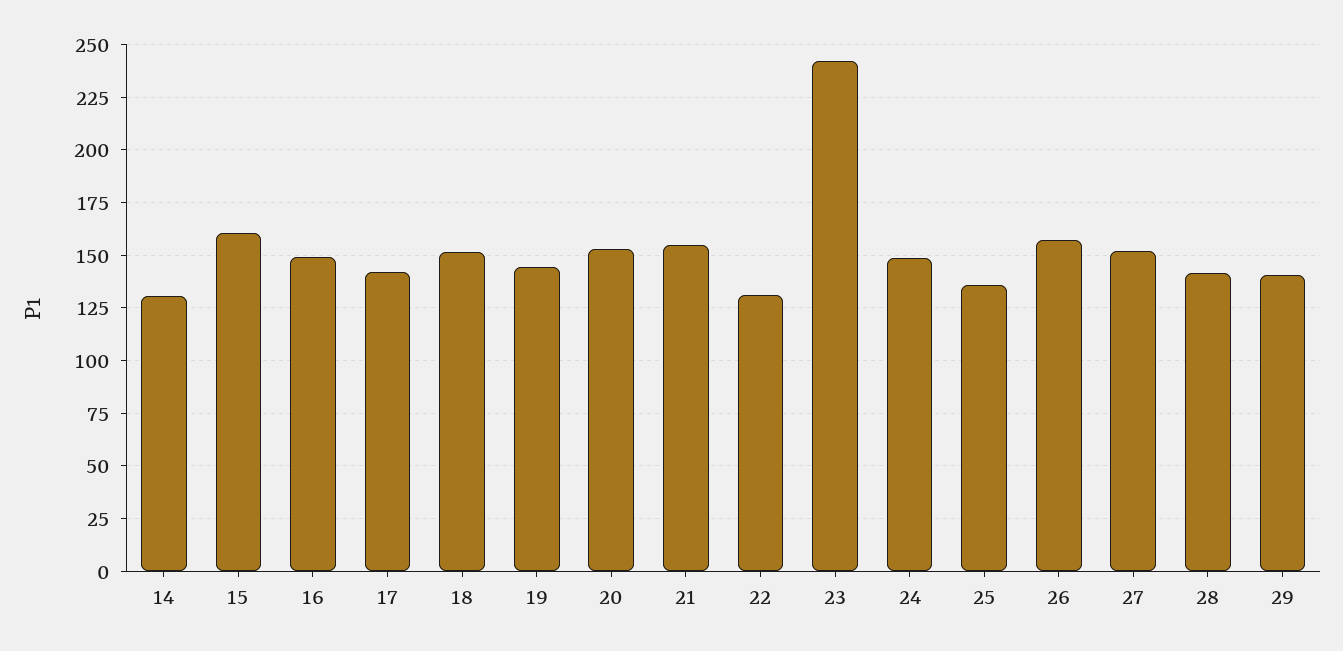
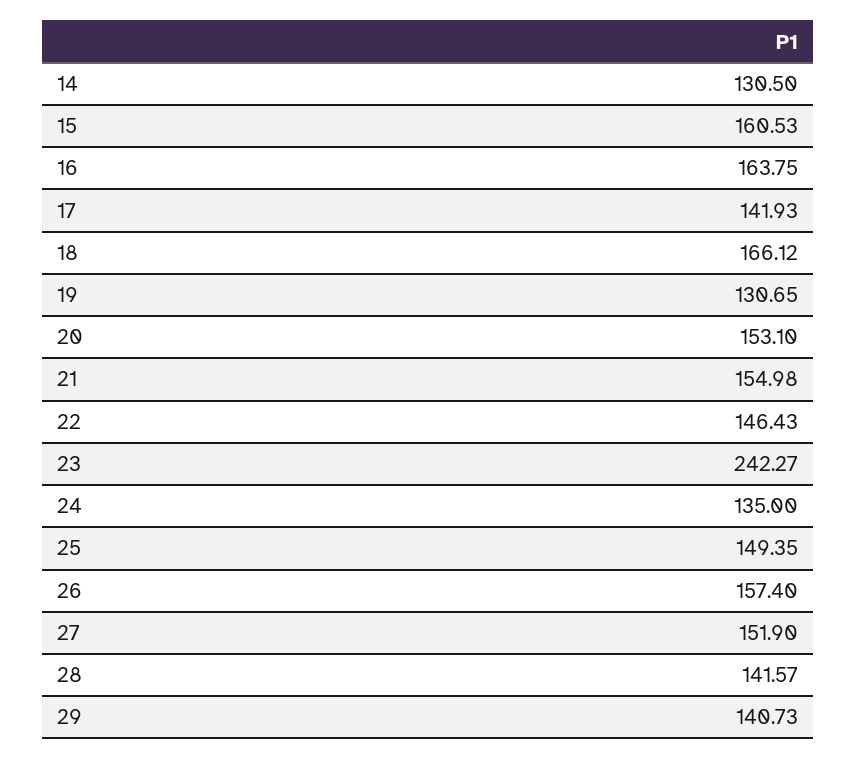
16: 150 -> 163.75
18: 150 -> 166.12
19: 145 -> 130.65
22: 130 -> 146.43
24: 150 -> 135
25: 135 -> 149.35

